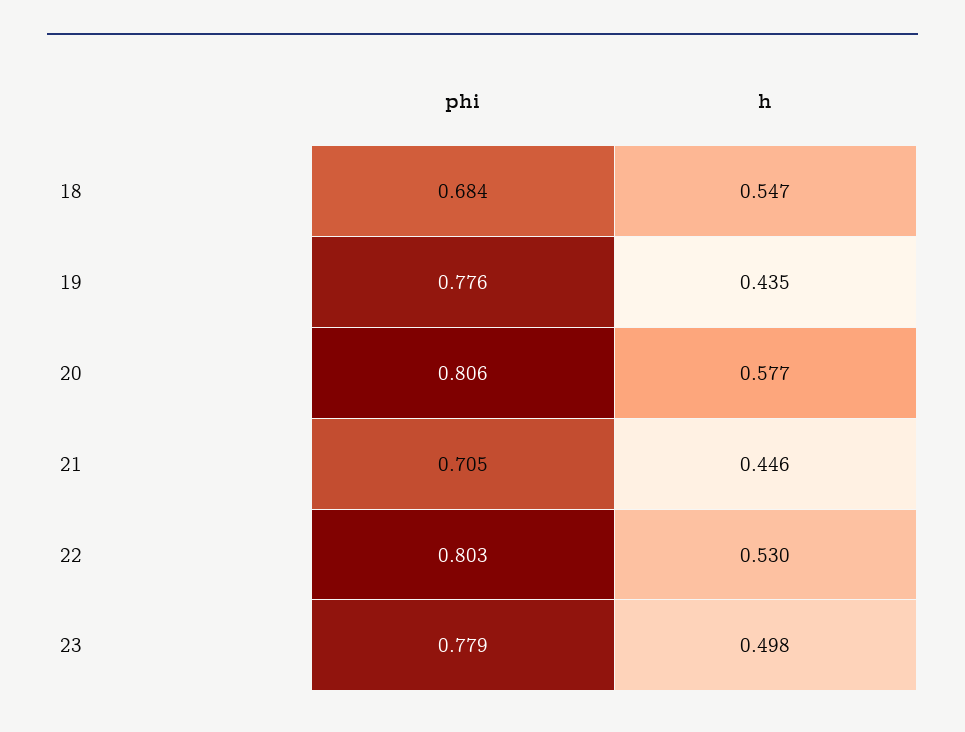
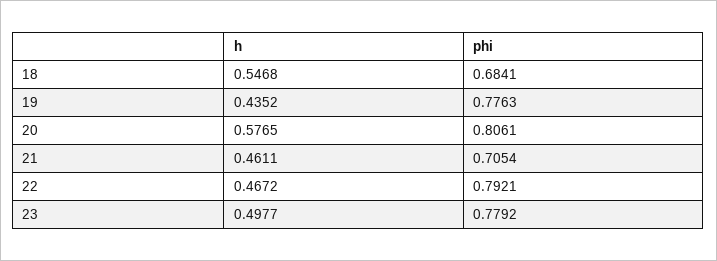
h, 21: 0.446 -> 0.4611
phi, 22: 0.803 -> 0.7921
h, 22: 0.53 -> 0.4672

